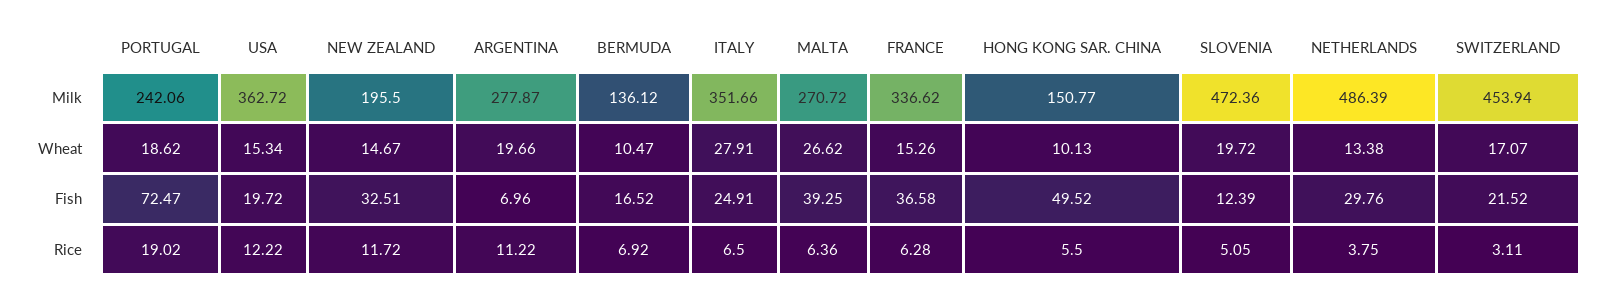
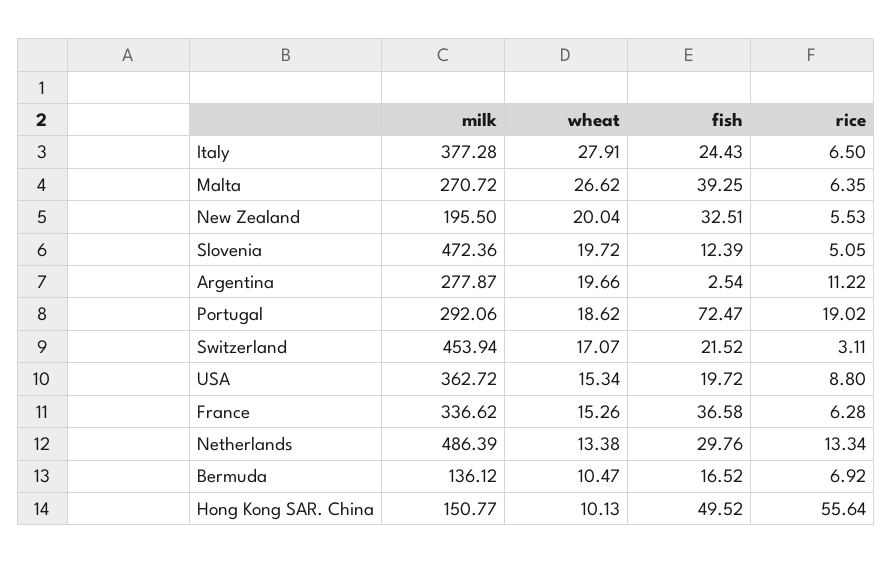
PORTUGAL, Milk: 242.06 -> 292.06
ITALY, Milk: 351.66 -> 377.28
NEW ZEALAND, Wheat: 14.67 -> 20.04
ARGENTINA, Fish: 6.96 -> 2.54
ITALY, Fish: 24.91 -> 24.43
USA, Rice: 12.22 -> 8.8
NEW ZEALAND, Rice: 11.72 -> 5.53
MALTA, Rice: 6.36 -> 6.35
HONG KONG SAR. CHINA, Rice: 5.5 -> 55.64
NETHERLANDS, Rice: 3.75 -> 13.34

